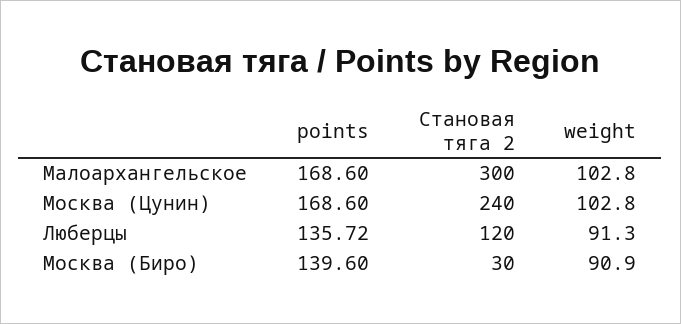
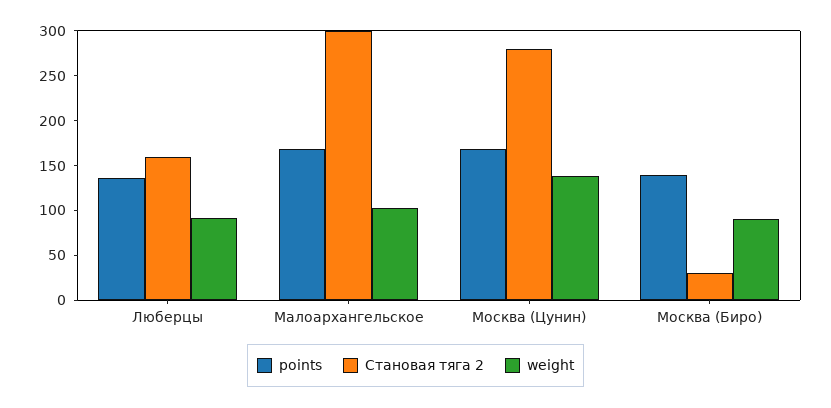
Становая тяга 2, Москва (Цунин): 240 -> 280
weight, Москва (Цунин): 102.8 -> 140
Становая тяга 2, Люберцы: 120 -> 160

